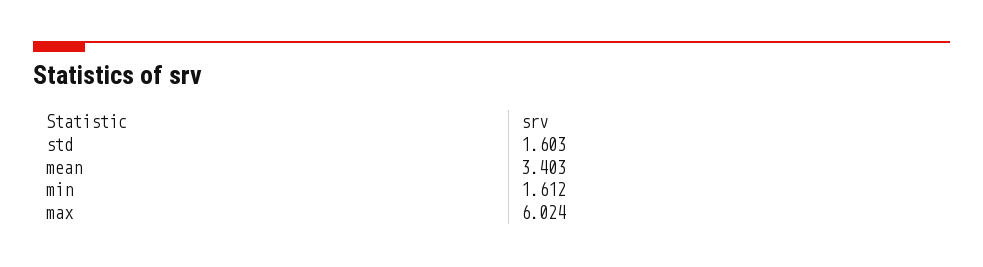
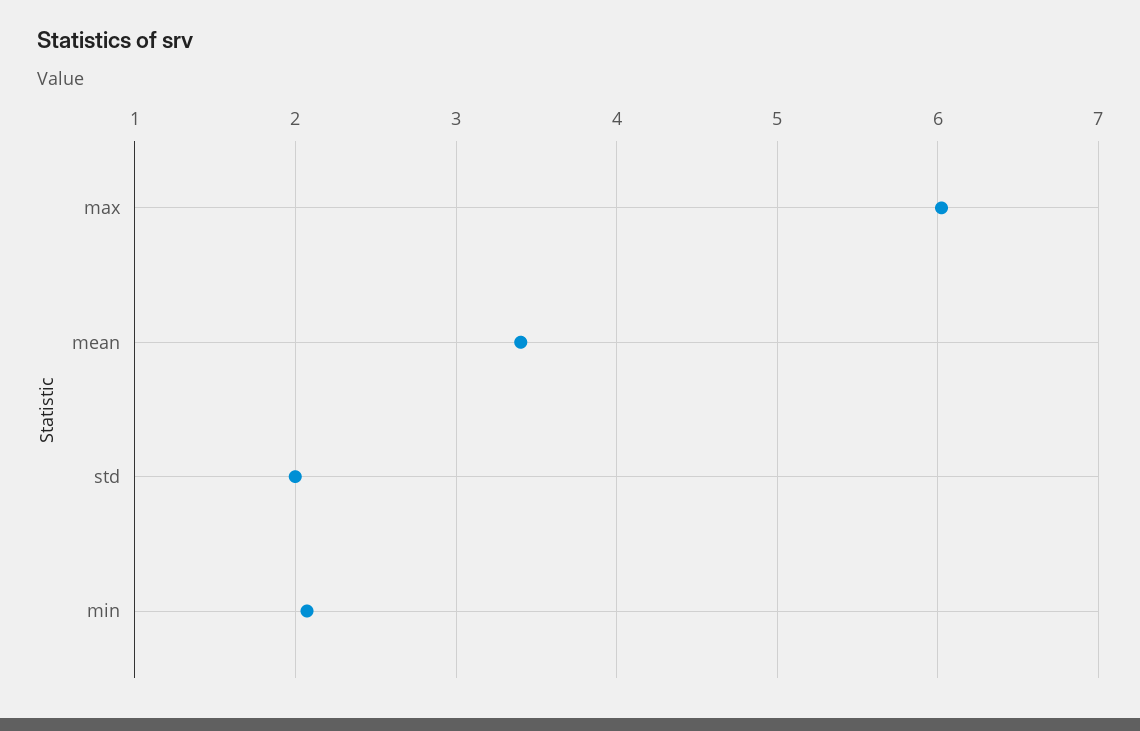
std: 1.603 -> 2
min: 1.612 -> 2.1

